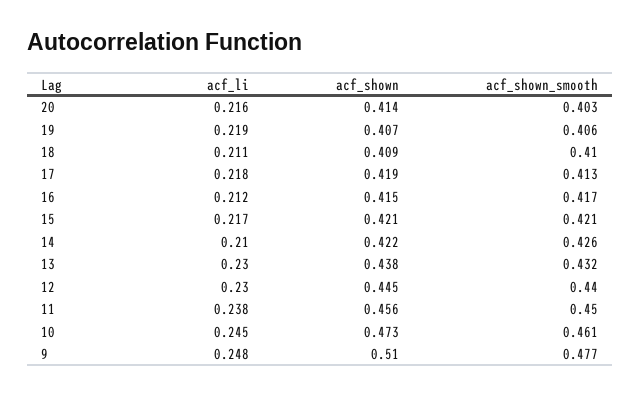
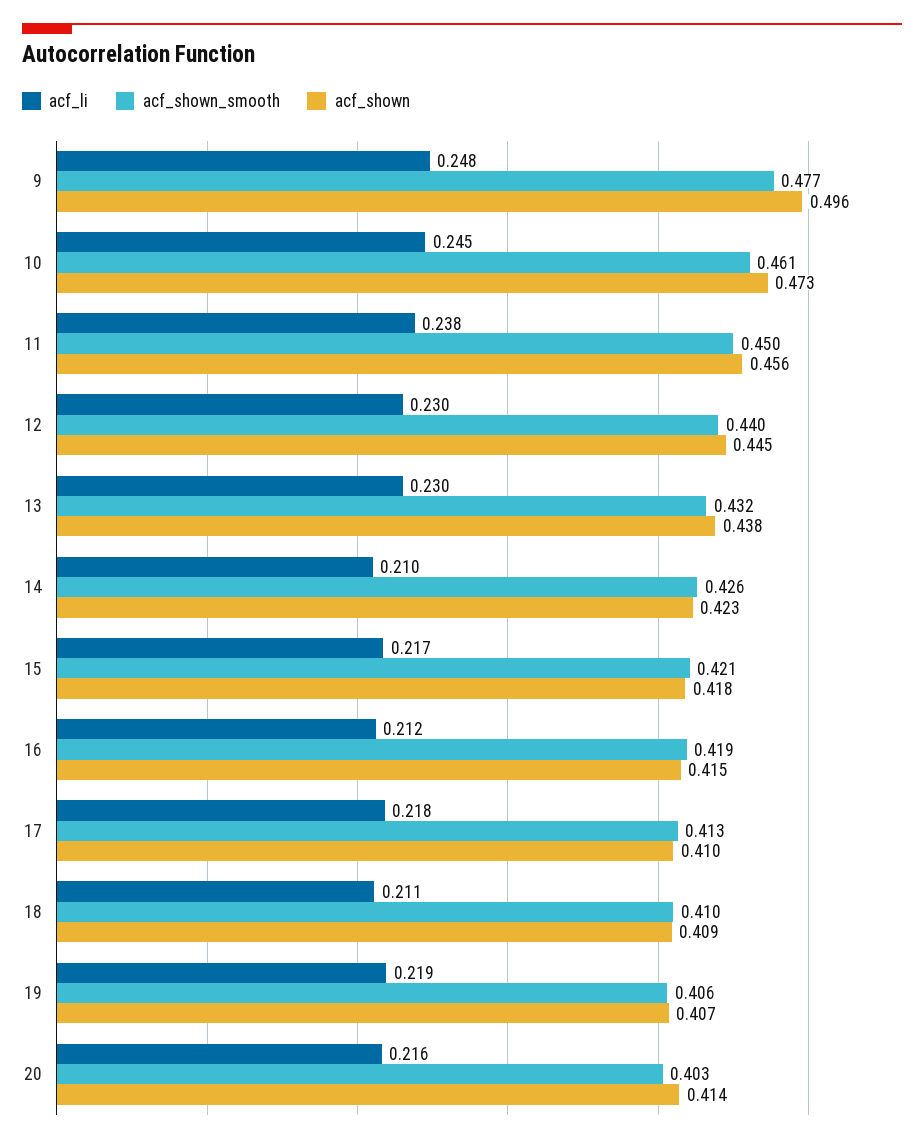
acf_shown, 17: 0.419 -> 0.41
acf_shown_smooth, 16: 0.417 -> 0.419
acf_shown, 15: 0.421 -> 0.418
acf_shown, 14: 0.422 -> 0.423
acf_shown, 9: 0.51 -> 0.496

